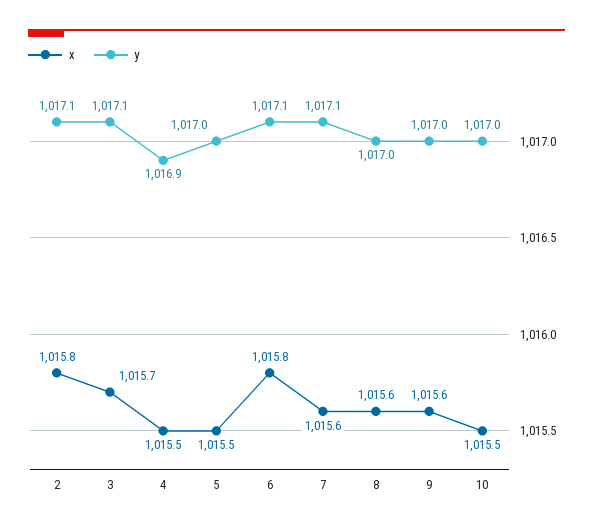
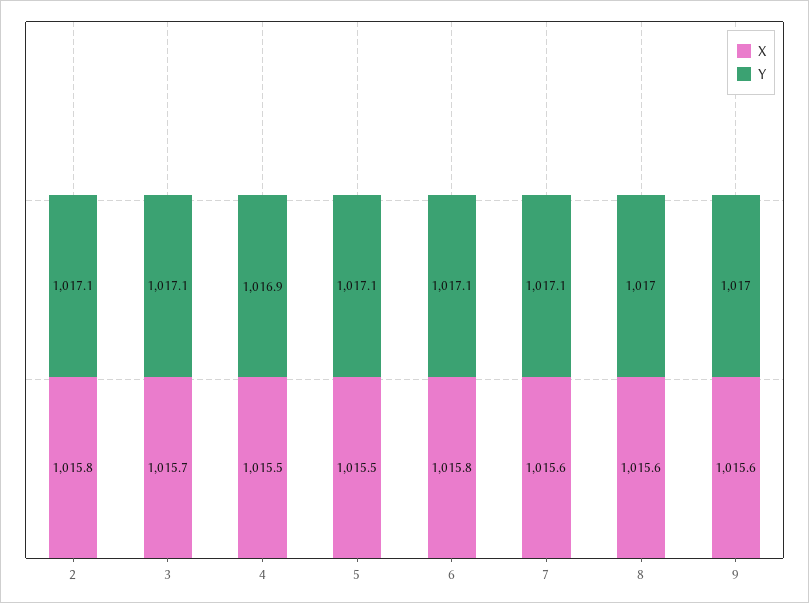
y, 5: 1017 -> 1017.1
x, 10: 1015.5 -> none
y, 10: 1017 -> none

